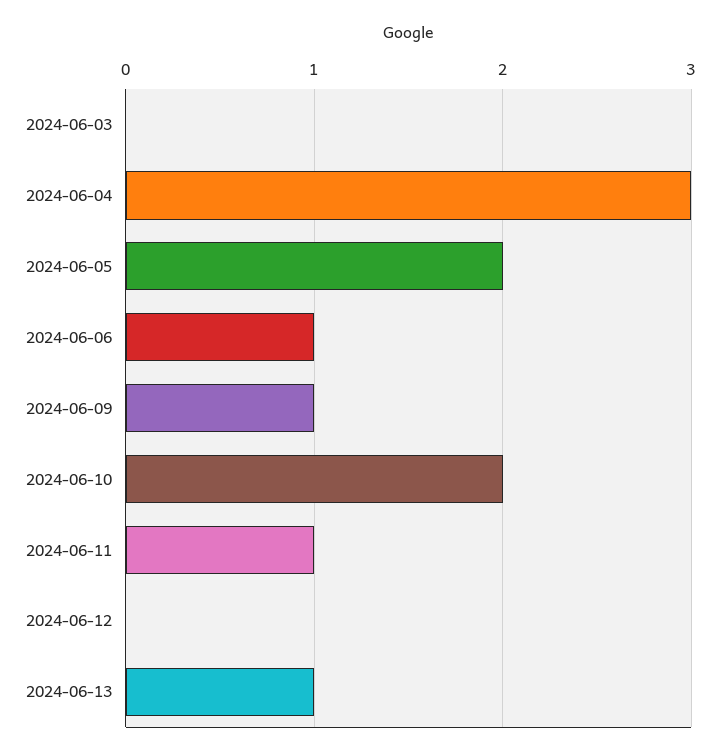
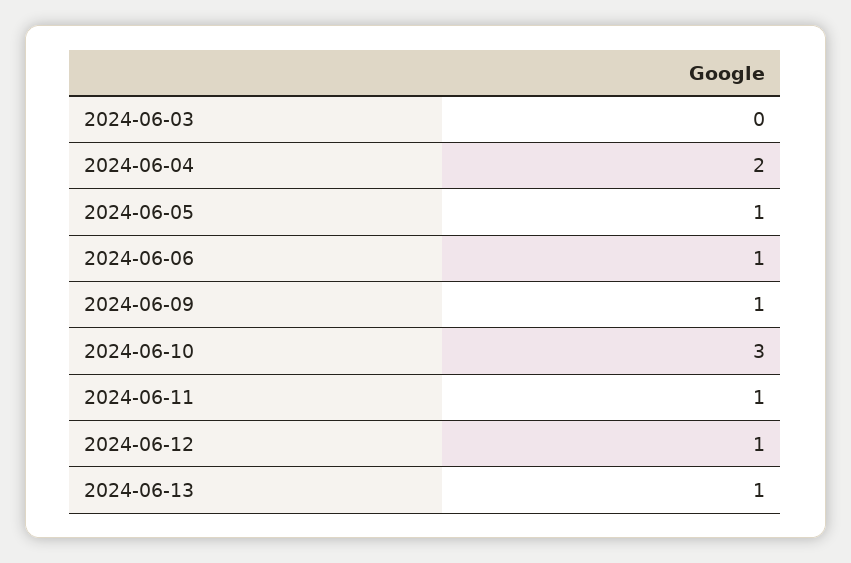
2024-06-04: 3 -> 2
2024-06-05: 2 -> 1
2024-06-10: 2 -> 3
2024-06-12: 0 -> 1

